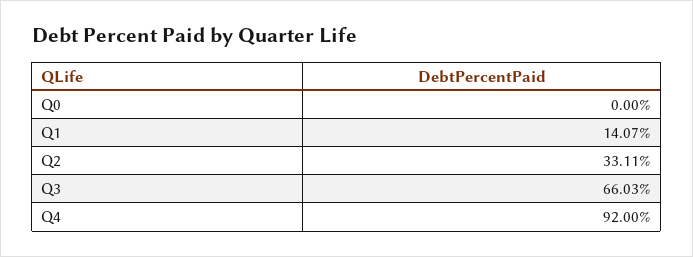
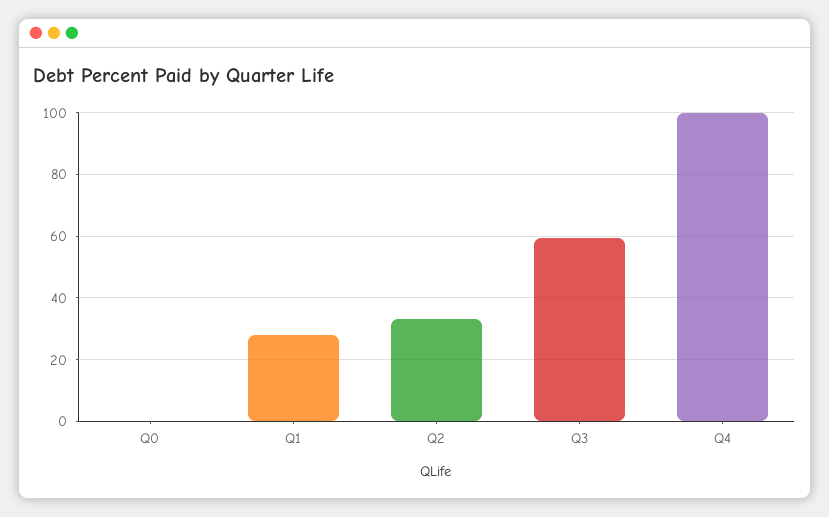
Q1: 14.07 -> 28
Q3: 66.03 -> 60
Q4: 92 -> 100

